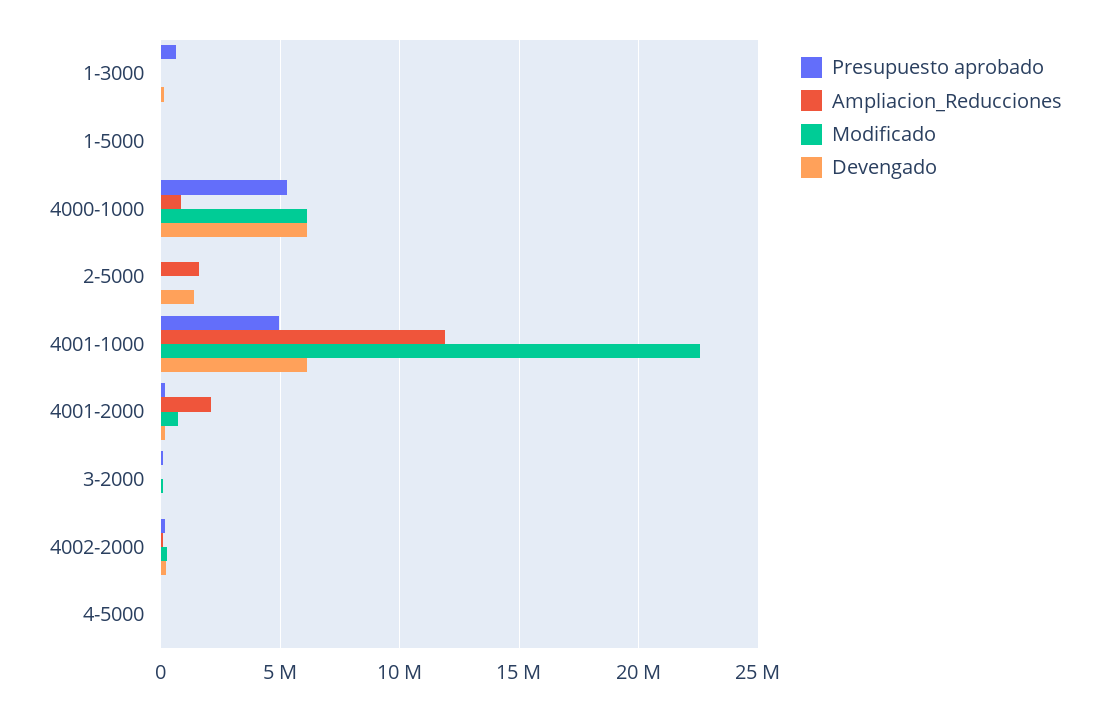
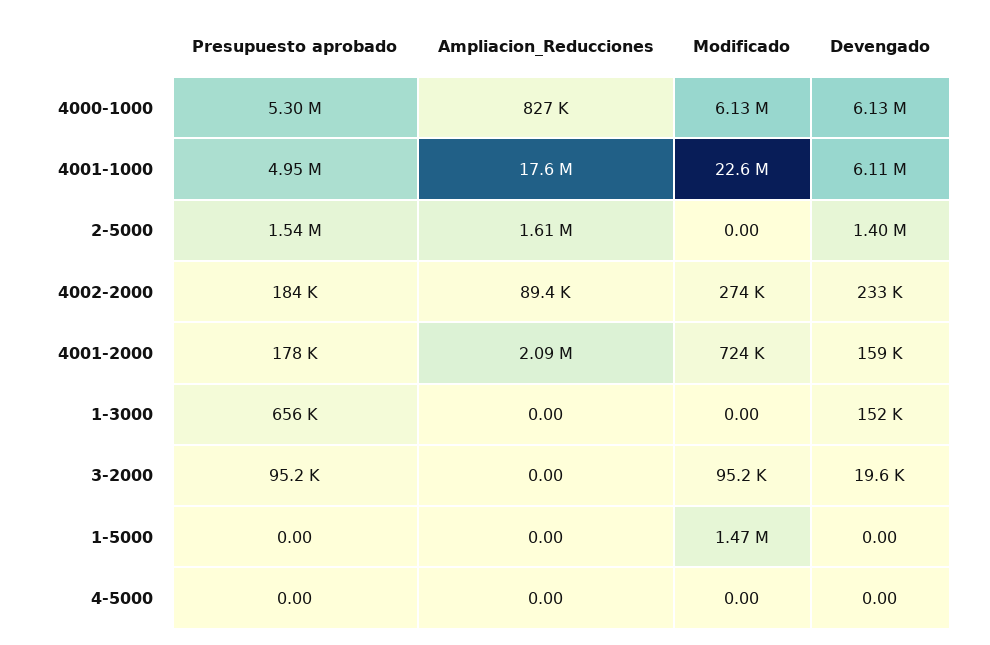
Modificado, 1-5000: 0 -> 1470000
Presupuesto aprobado, 2-5000: 0 -> 1540000
Ampliacion_Reducciones, 4001-1000: 12000000 -> 17600000

